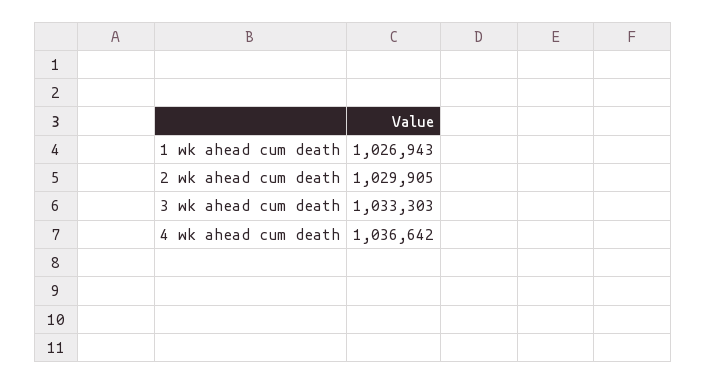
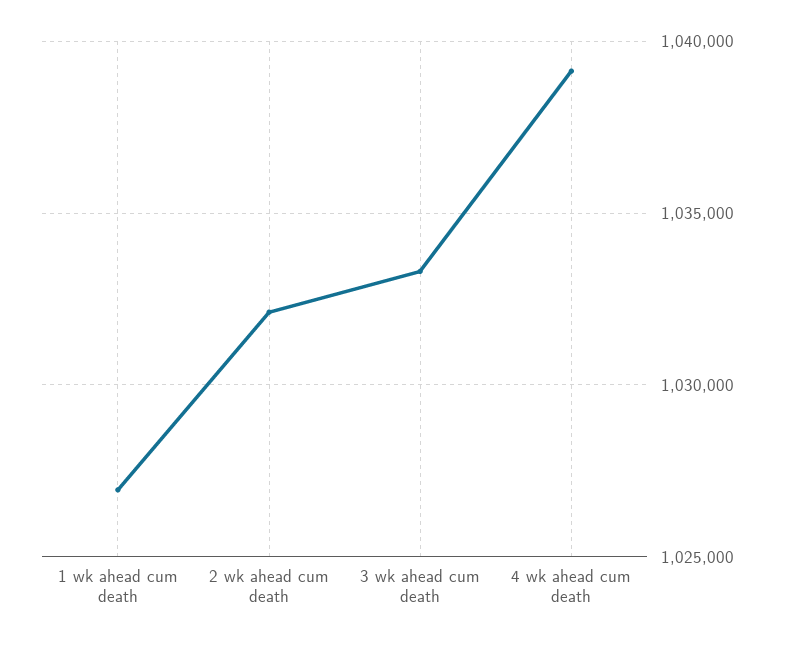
2 wk ahead cum death: 1029905 -> 1032000
4 wk ahead cum death: 1036642 -> 1039000

